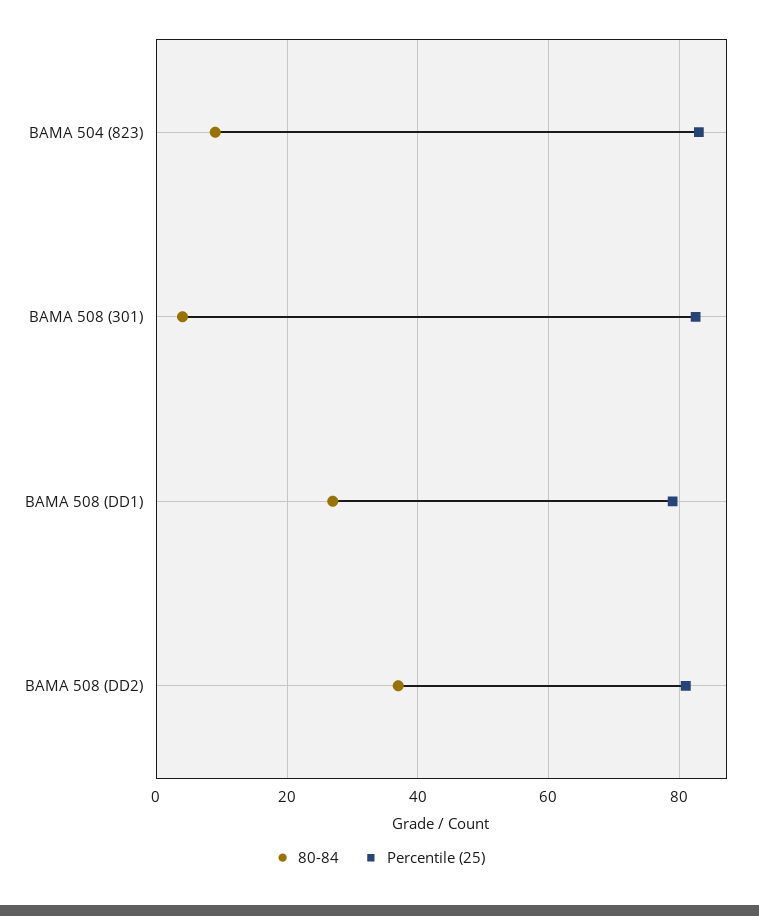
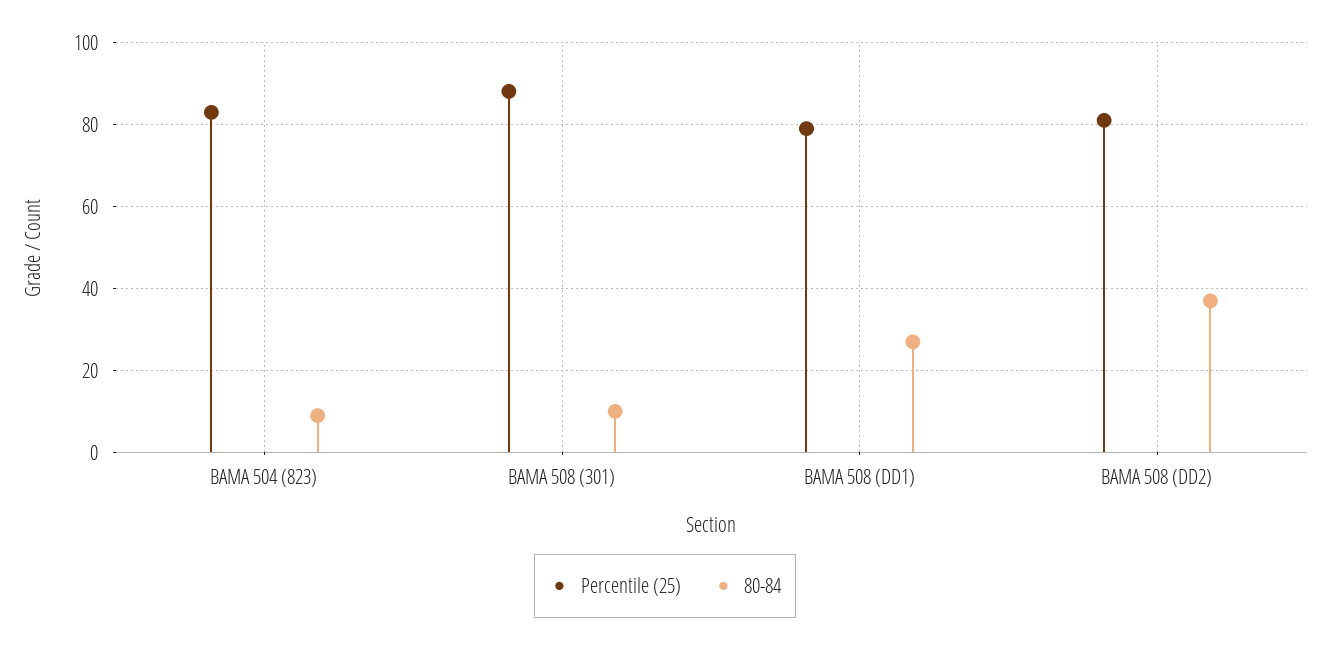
80-84, BAMA 508 (301): 4 -> 10
Percentile (25), BAMA 508 (301): 82 -> 88

